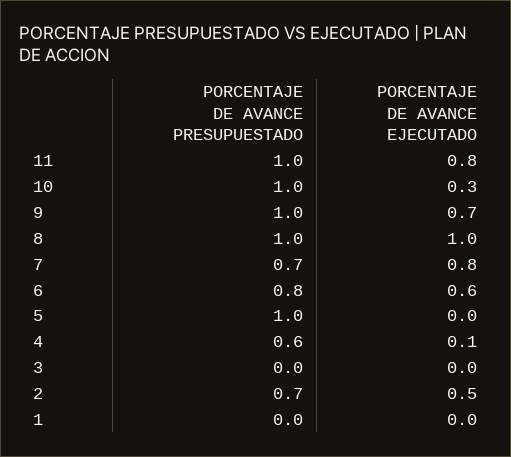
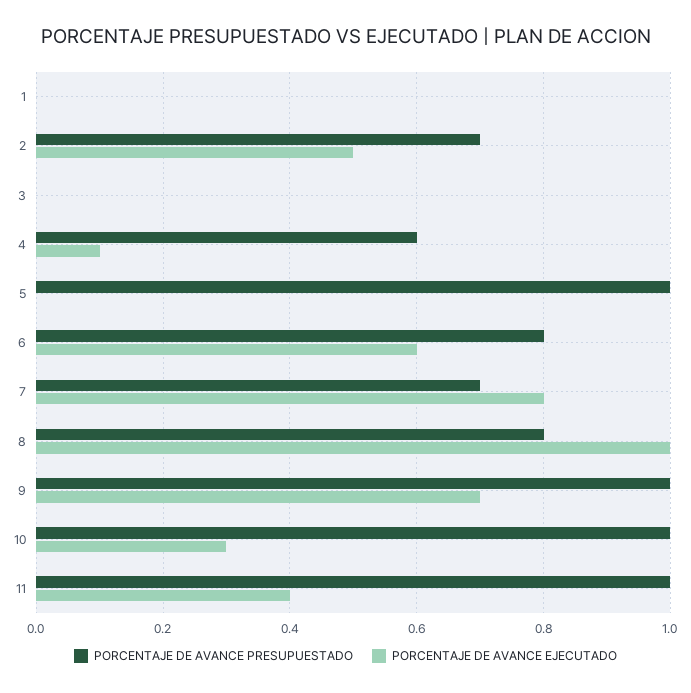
PORCENTAJE DE AVANCE EJECUTADO, 11: 0.8 -> 0.4
PORCENTAJE DE AVANCE PRESUPUESTADO, 8: 1 -> 0.8

